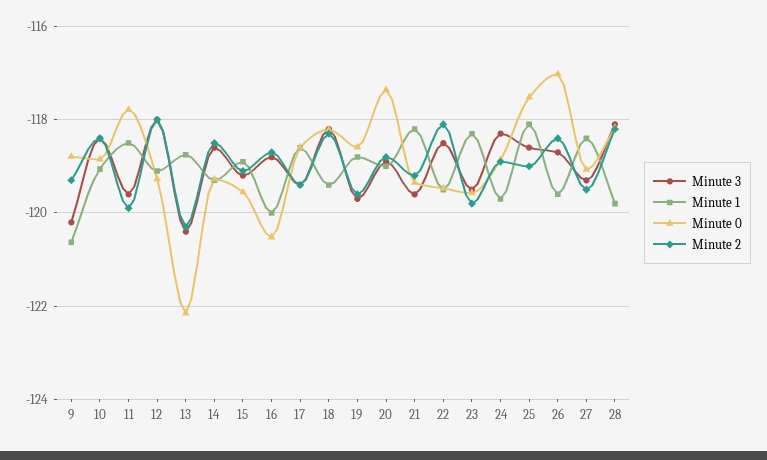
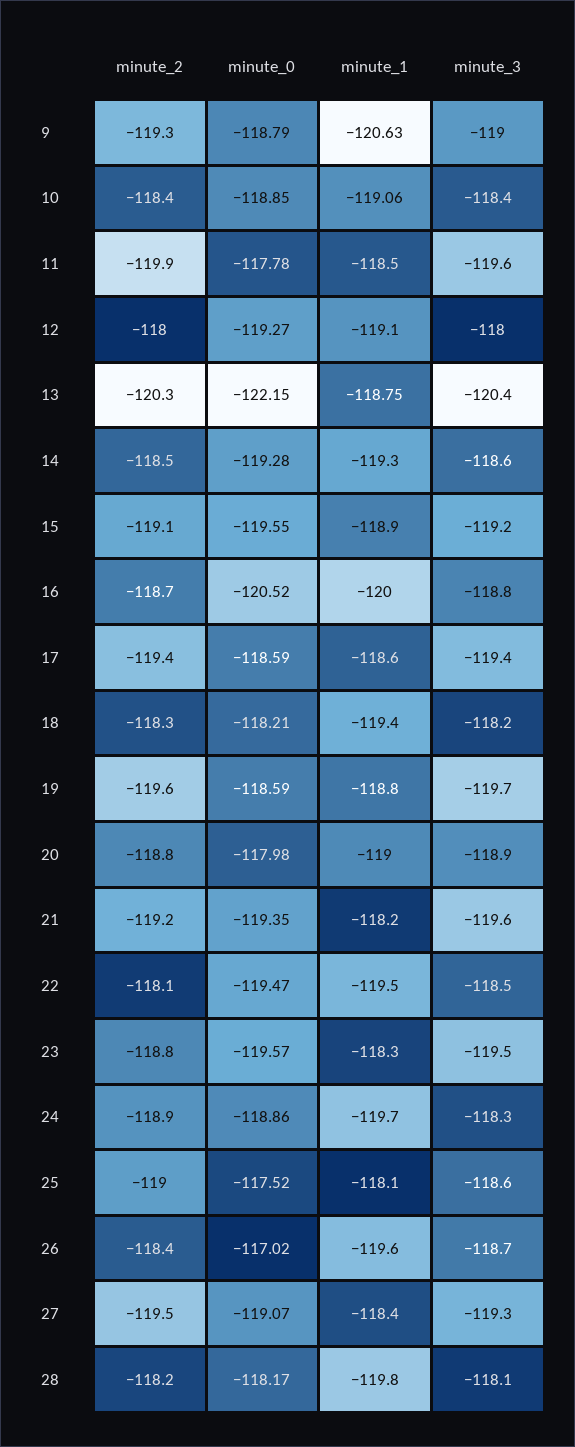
Minute 3, 9: -120.2 -> -119
Minute 0, 20: -117.4 -> -117.98
Minute 2, 23: -119.8 -> -118.8

